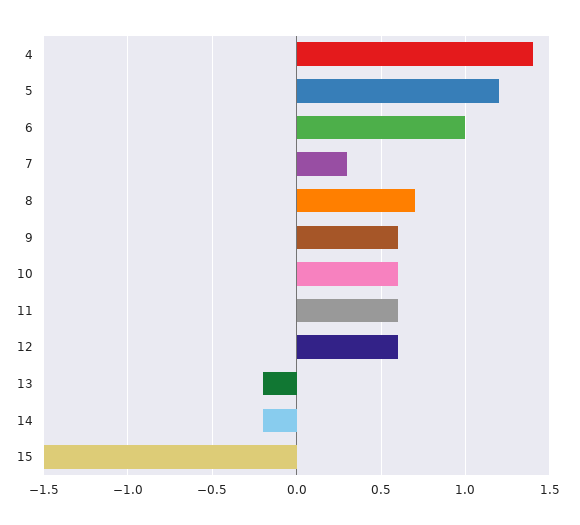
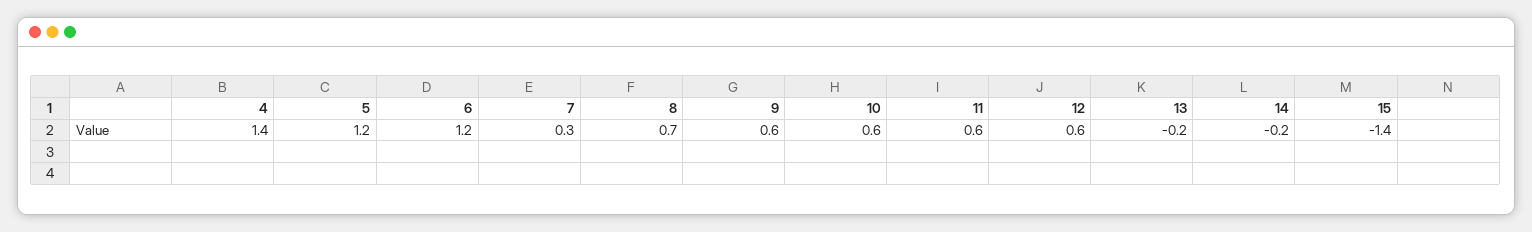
6: 1 -> 1.2
15: -1.5 -> -1.4

